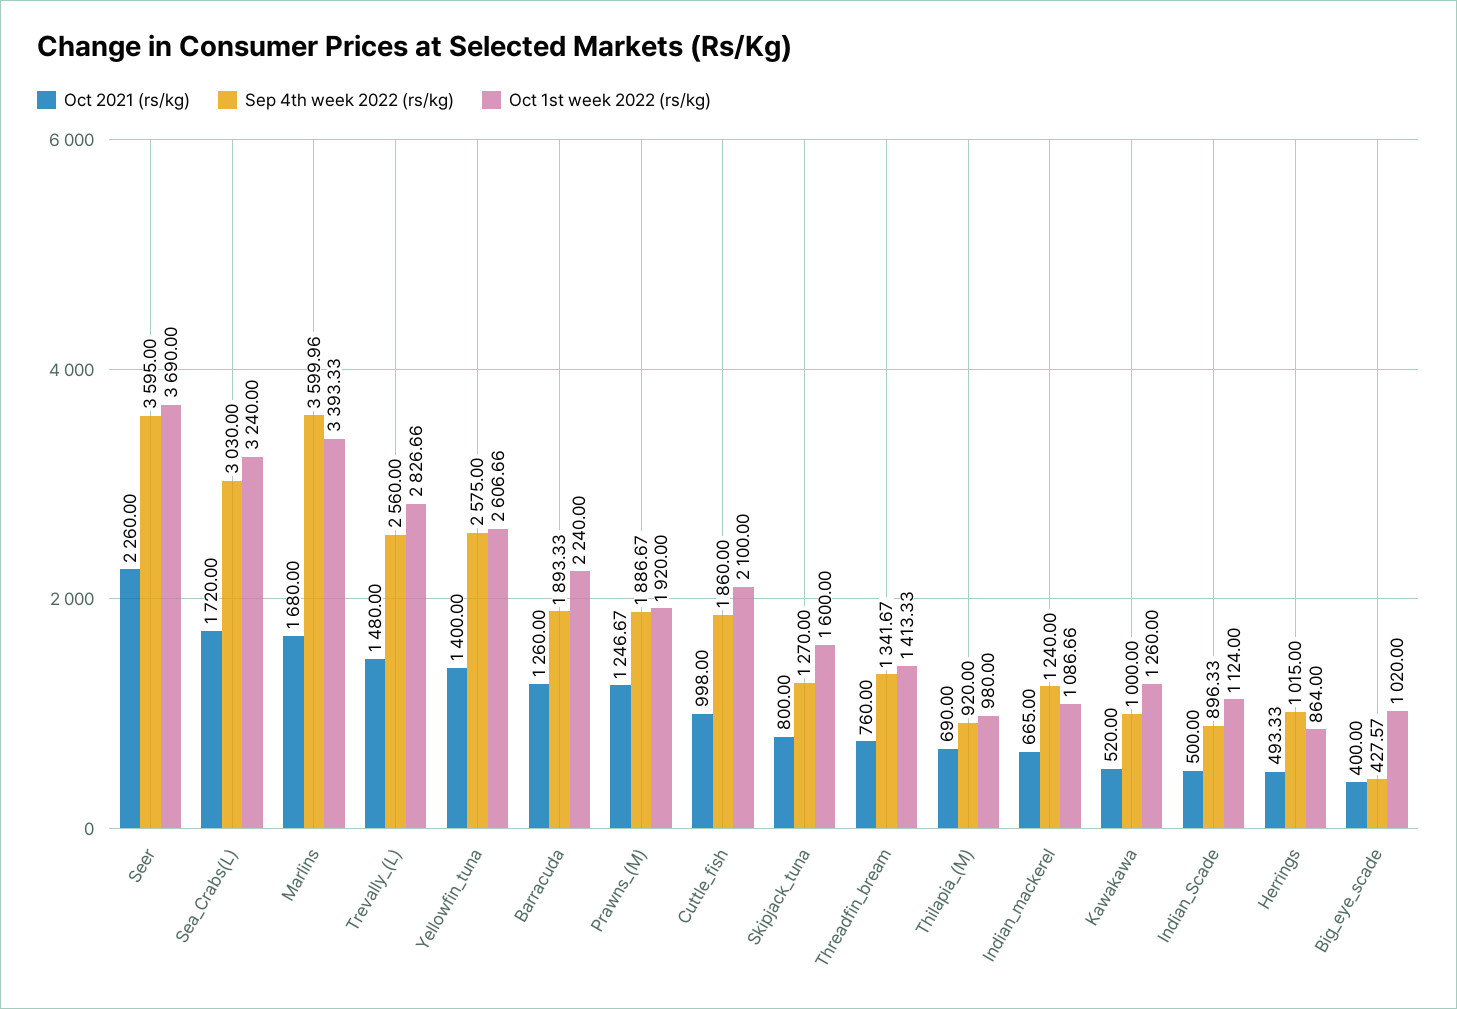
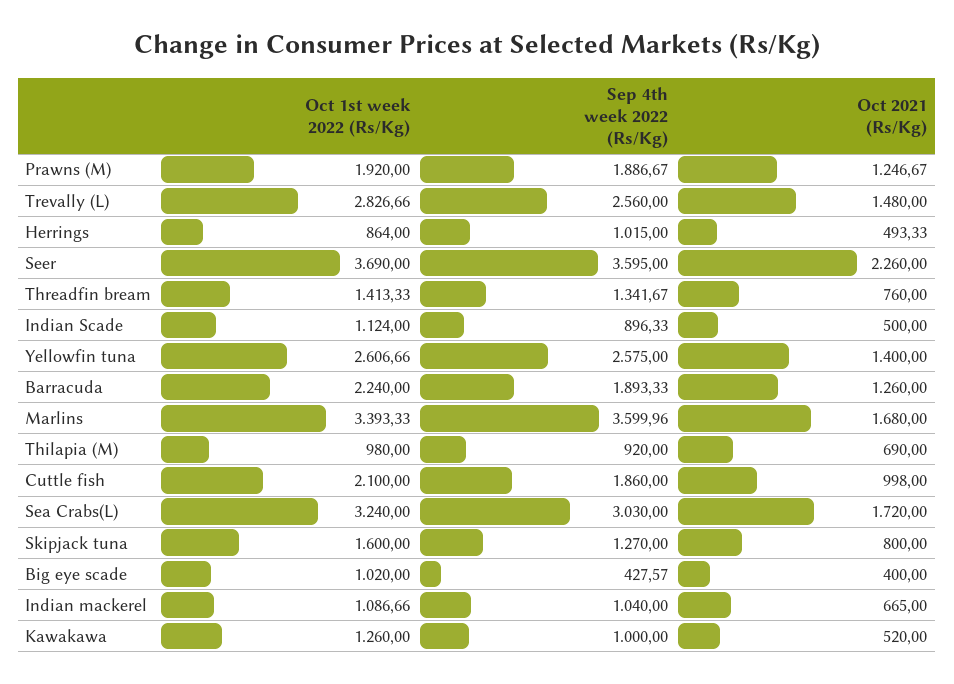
Sep 4th week 2022 (rs/kg), Indian_mackerel: 1240 -> 1040

